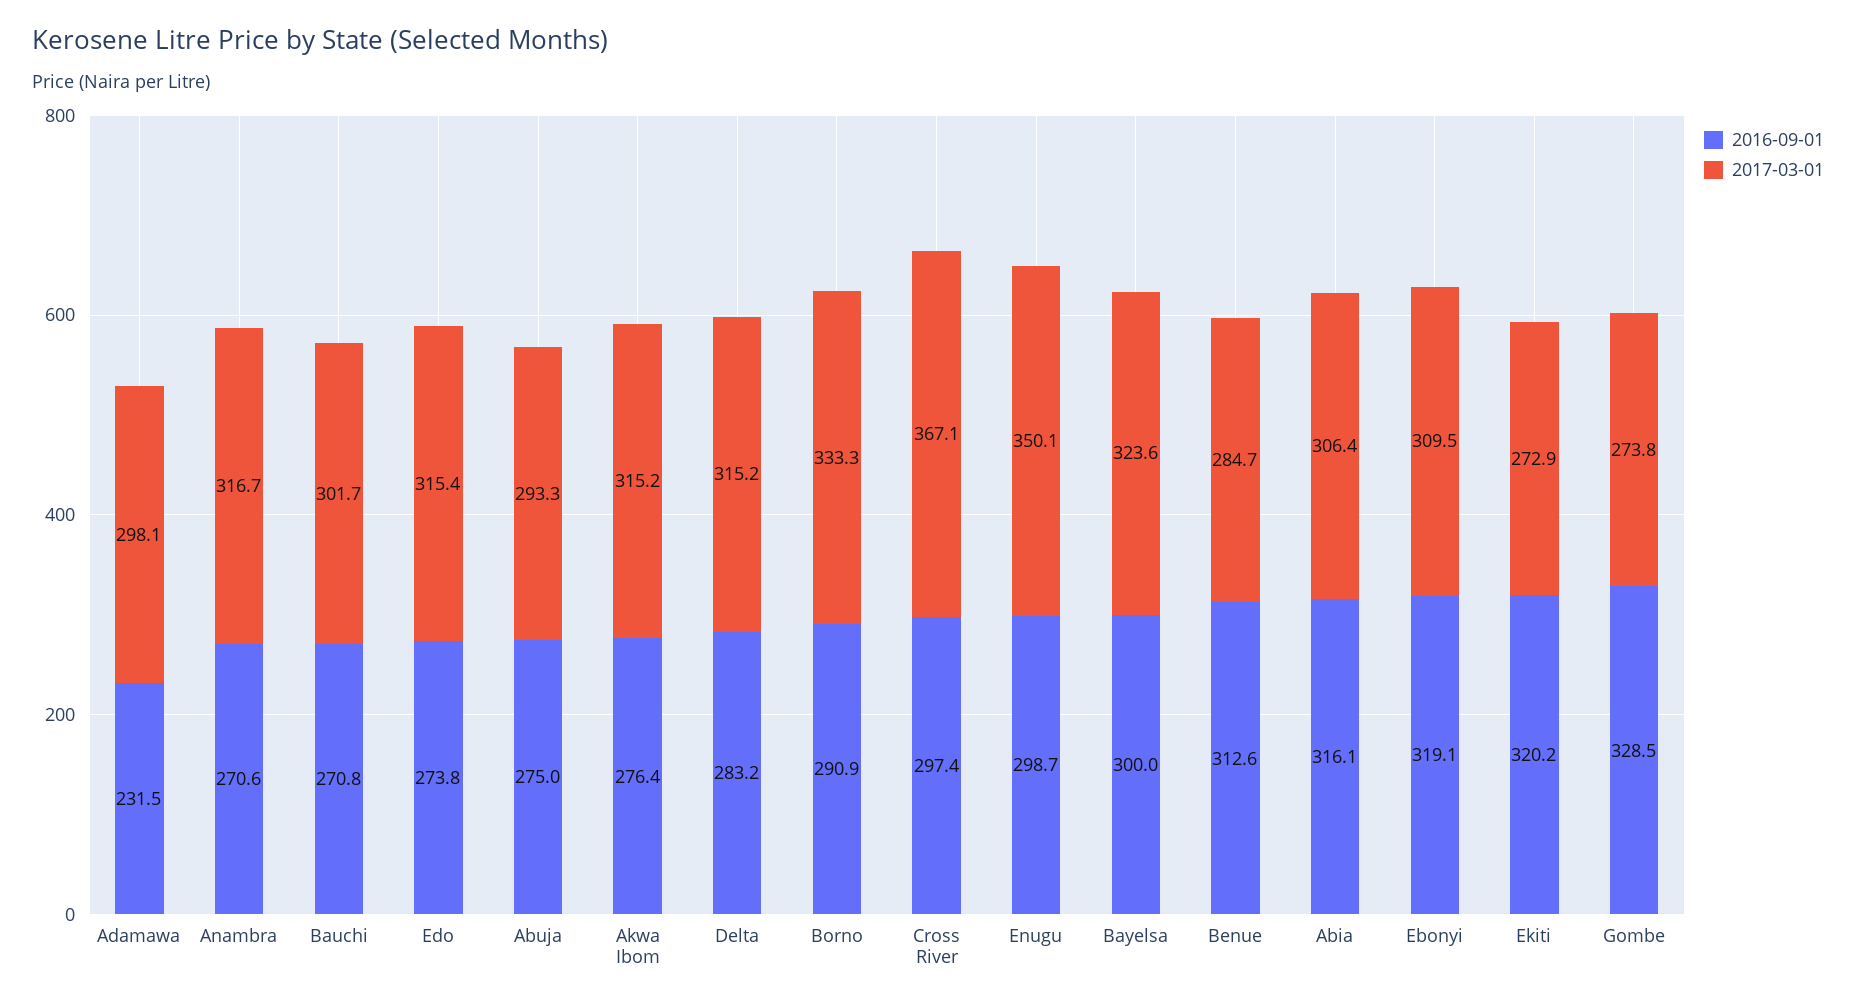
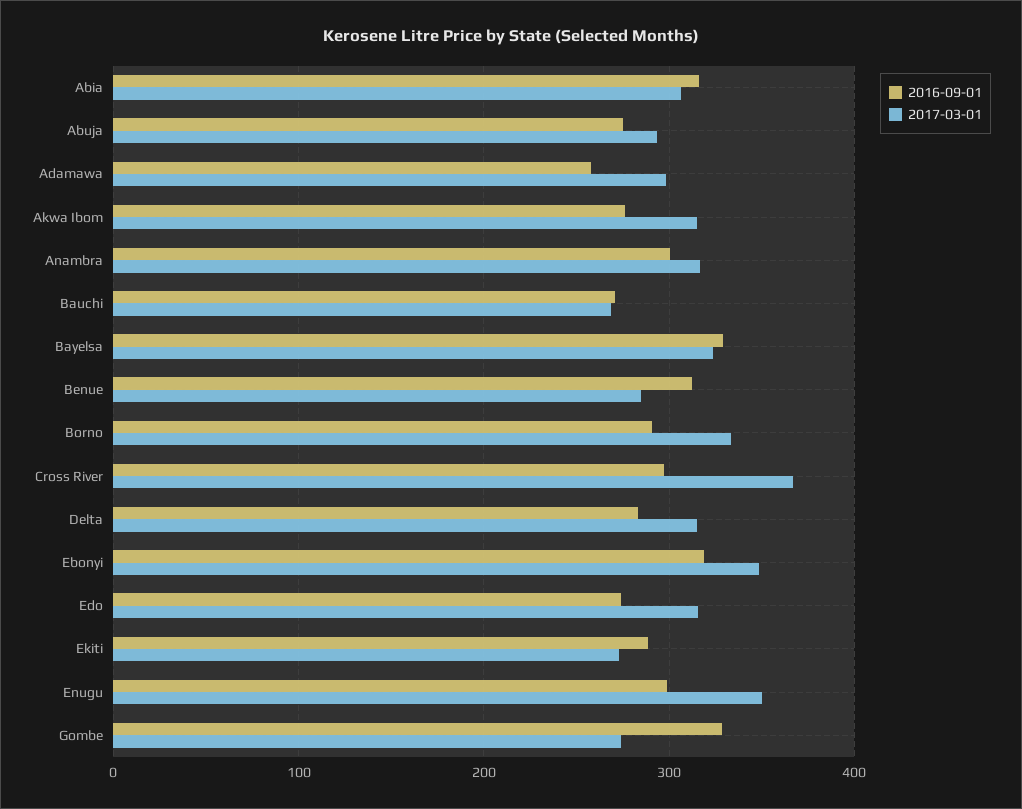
2016-09-01, Adamawa: 231.5 -> 260
2016-09-01, Anambra: 270.6 -> 300
2017-03-01, Bauchi: 301.7 -> 270
2016-09-01, Bayelsa: 300 -> 330
2017-03-01, Ebonyi: 309.5 -> 350
2016-09-01, Ekiti: 320.2 -> 290

